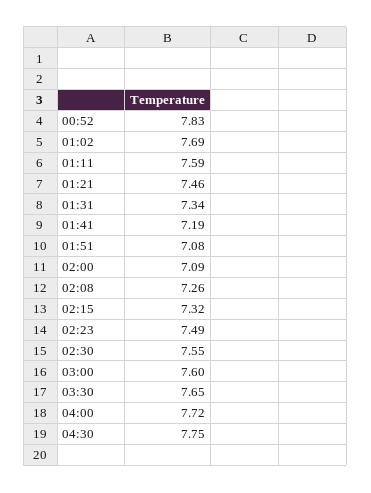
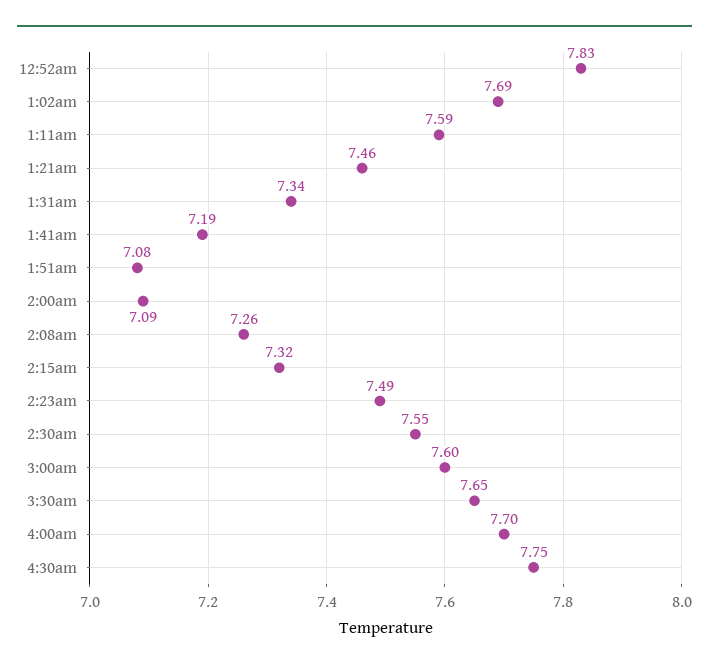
04:00: 7.72 -> 7.7

